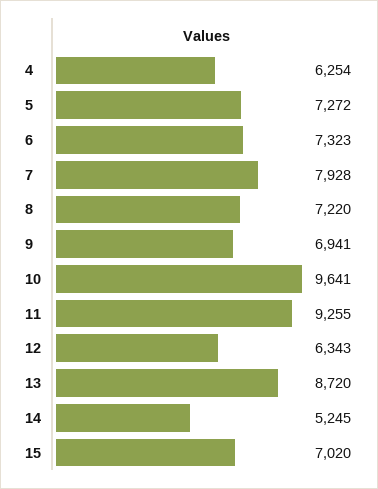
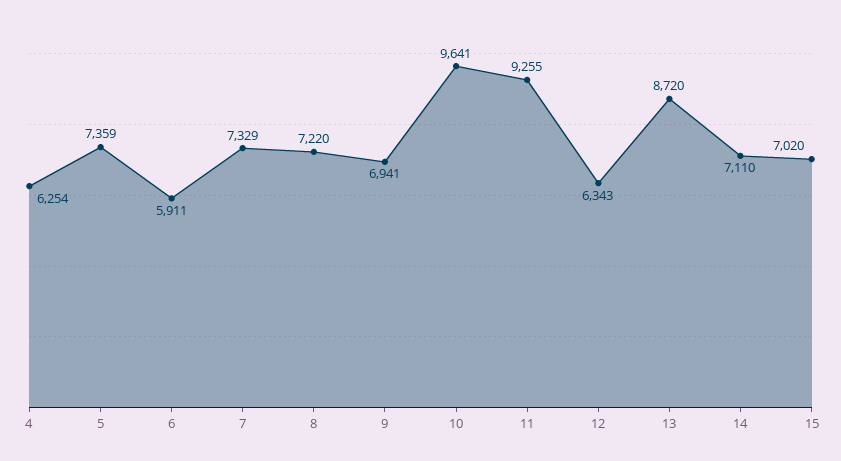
5: 7272 -> 7359
6: 7323 -> 5911
7: 7928 -> 7329
14: 5245 -> 7110

